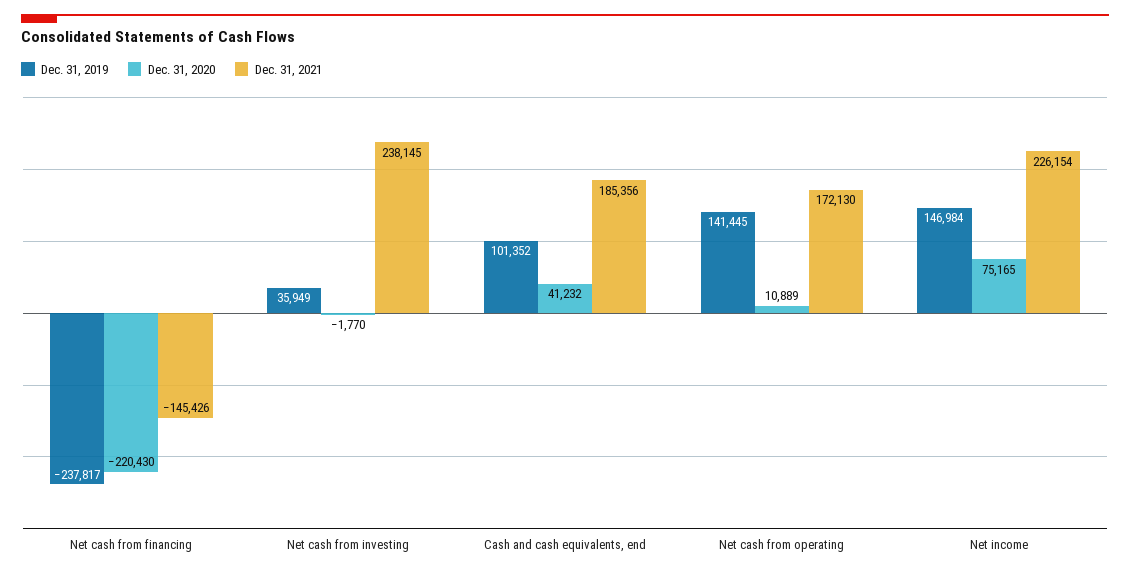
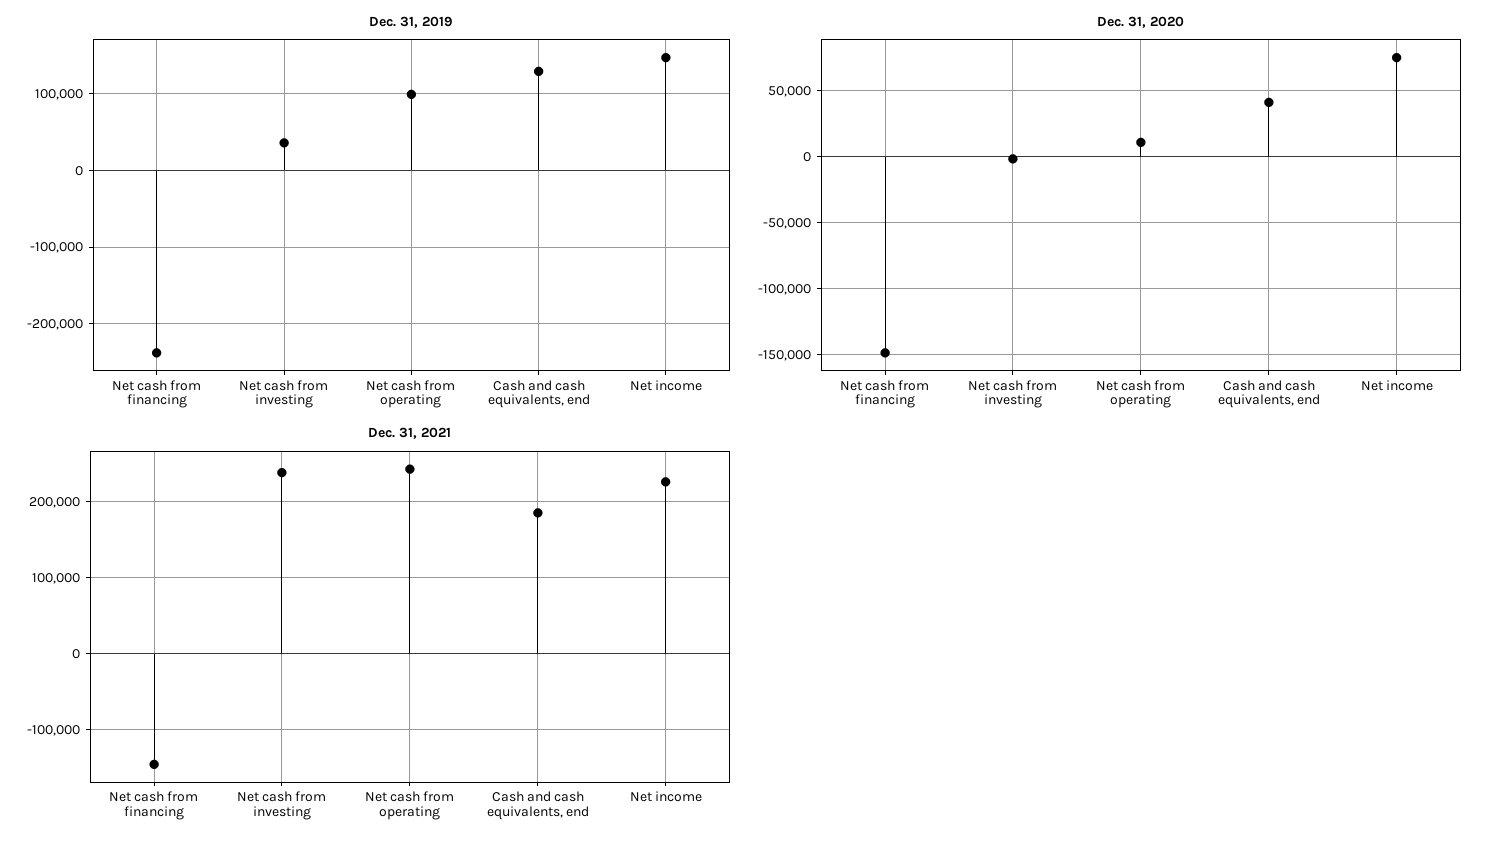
Dec. 31, 2020, Net cash from financing: -220430 -> -150000
Dec. 31, 2019, Cash and cash equivalents, end: 101352 -> 130000
Dec. 31, 2019, Net cash from operating: 141445 -> 100000
Dec. 31, 2021, Net cash from operating: 172130 -> 240000

